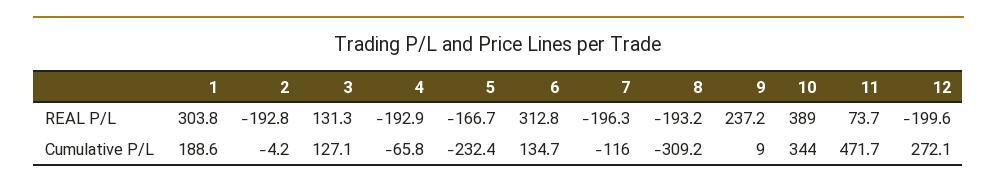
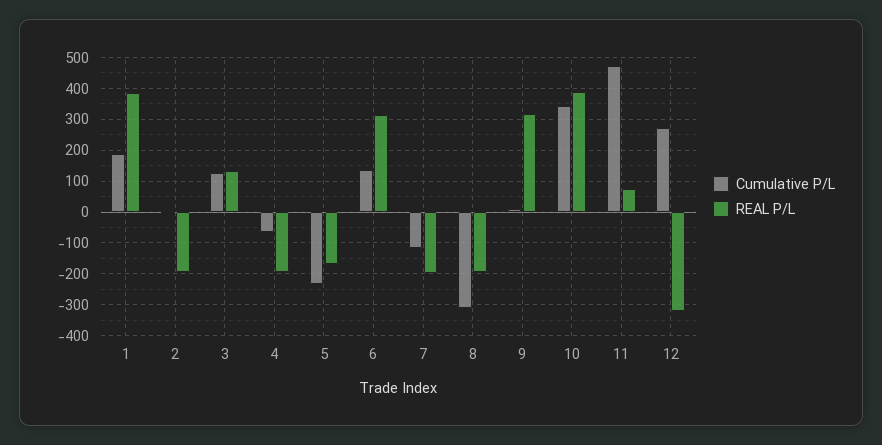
REAL P/L, 1: 303.8 -> 380
REAL P/L, 9: 237.2 -> 320
REAL P/L, 12: -199.6 -> -320

